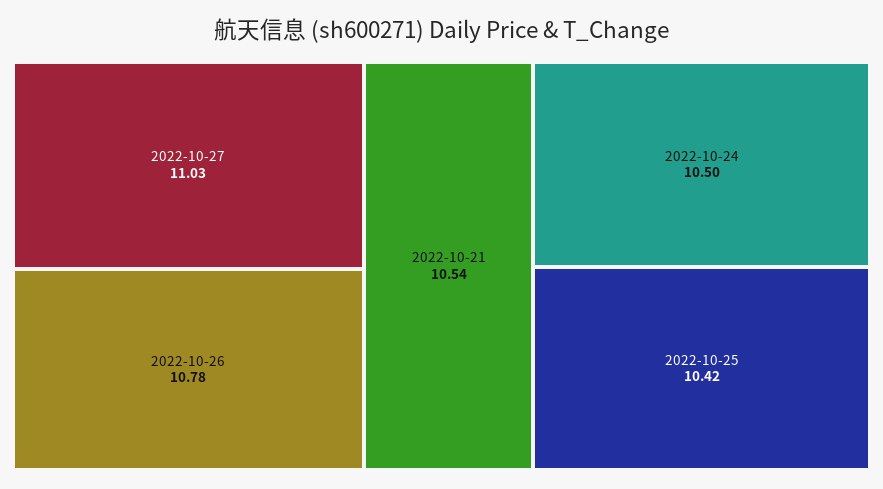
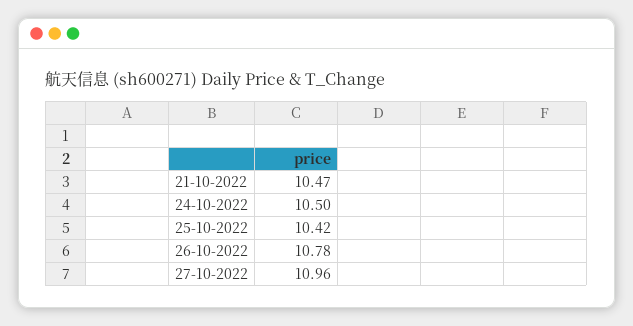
2022-10-27: 11.03 -> 10.96
2022-10-21: 10.54 -> 10.47

